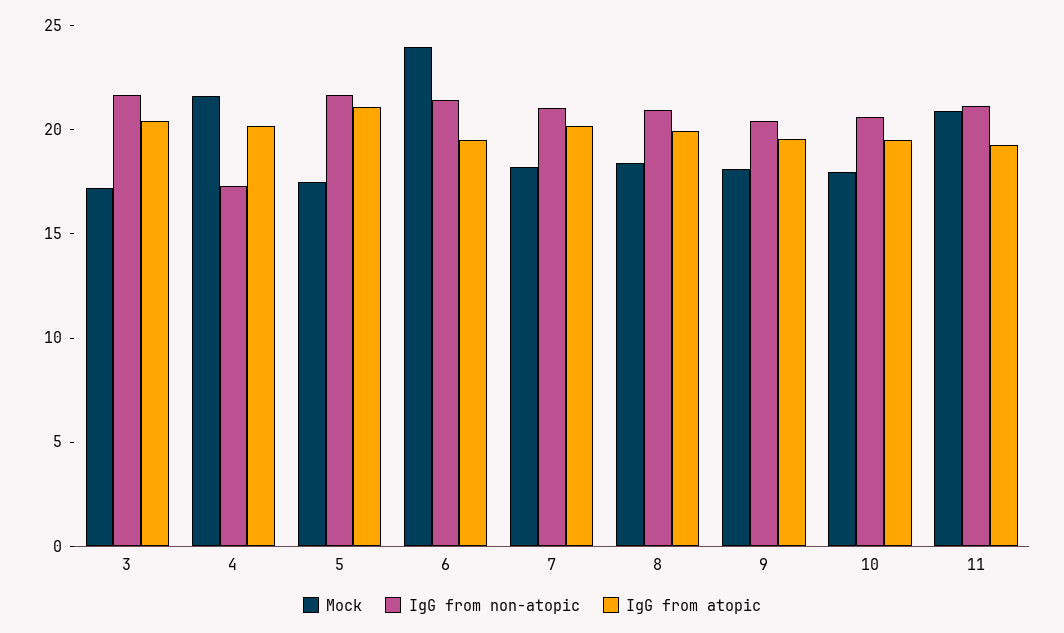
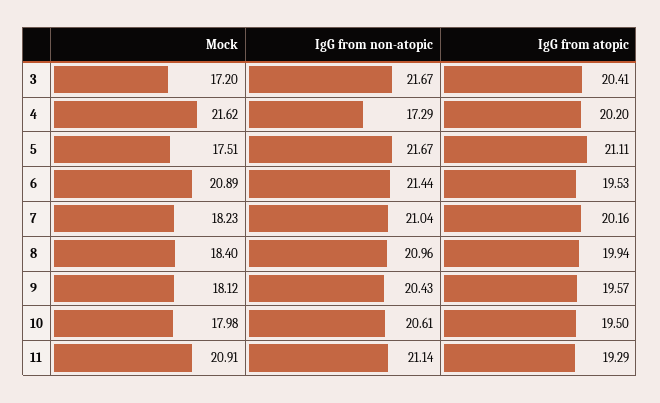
Mock, 6: 24 -> 20.89

